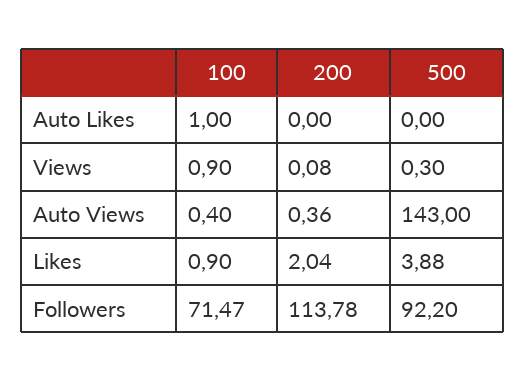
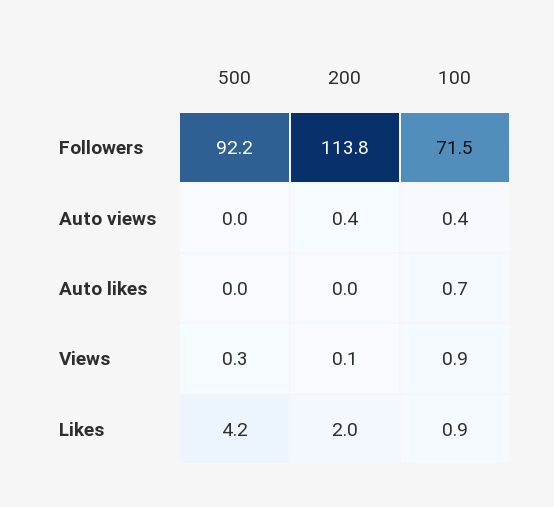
100, Auto Likes: 1 -> 0.7
500, Auto Views: 143 -> 0
500, Likes: 3.88 -> 4.2

